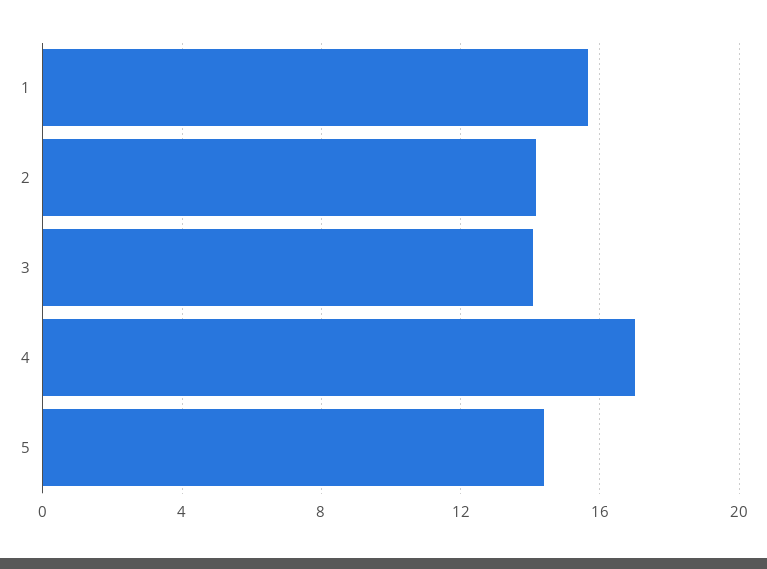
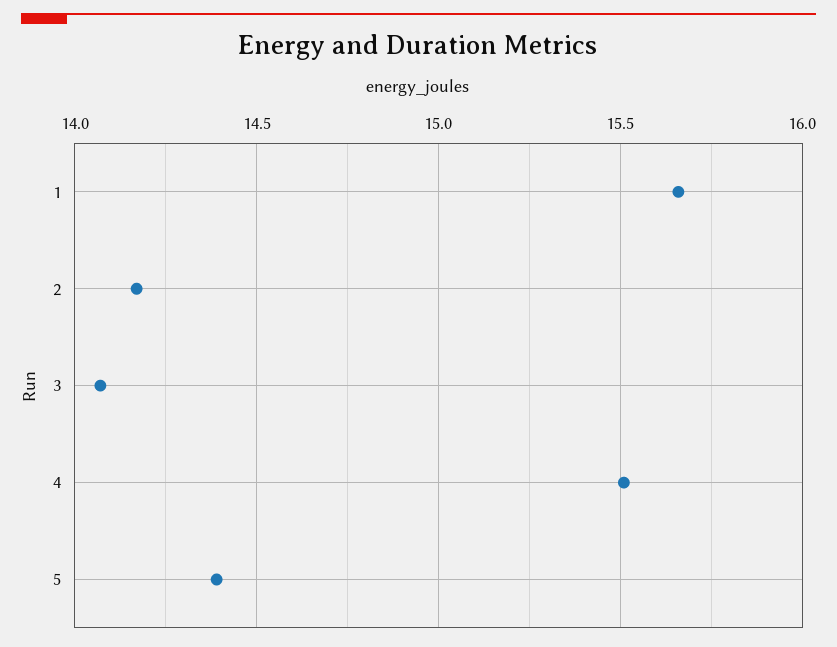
4: 17 -> 15.5

